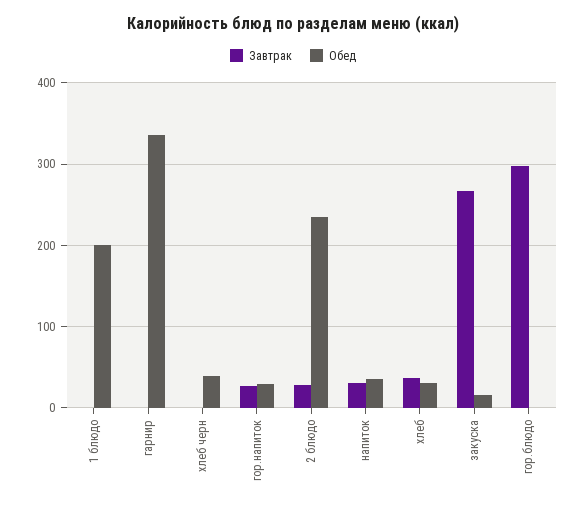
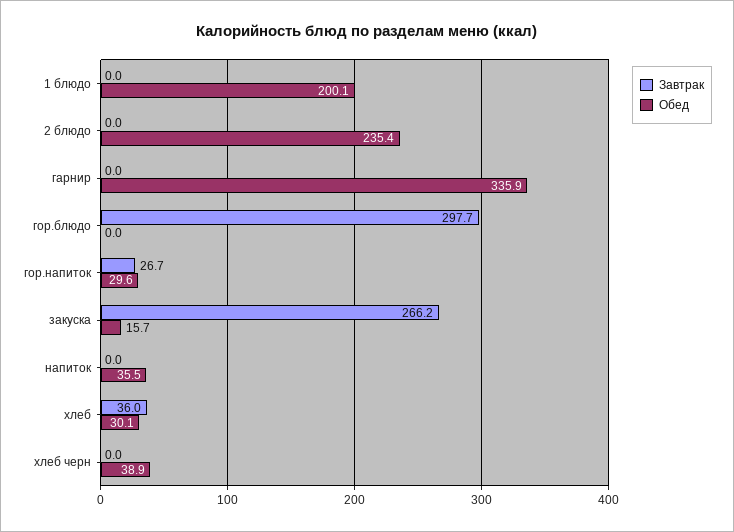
Завтрак, 2 блюдо: 30 -> 0
Завтрак, напиток: 30 -> 0

